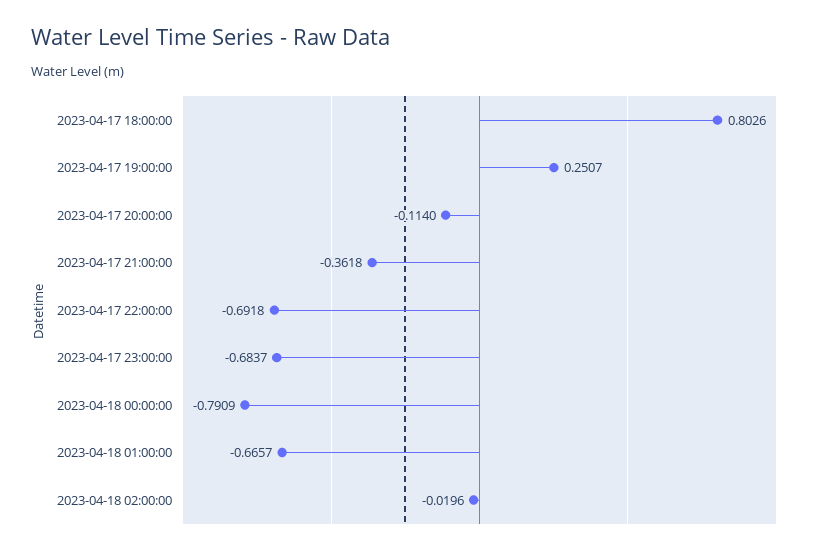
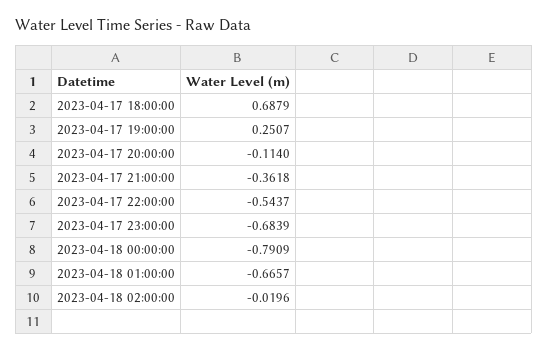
2023-04-17 18:00:00: 0.8026 -> 0.6879
2023-04-17 22:00:00: -0.6918 -> -0.5437
2023-04-17 23:00:00: -0.6837 -> -0.6839

